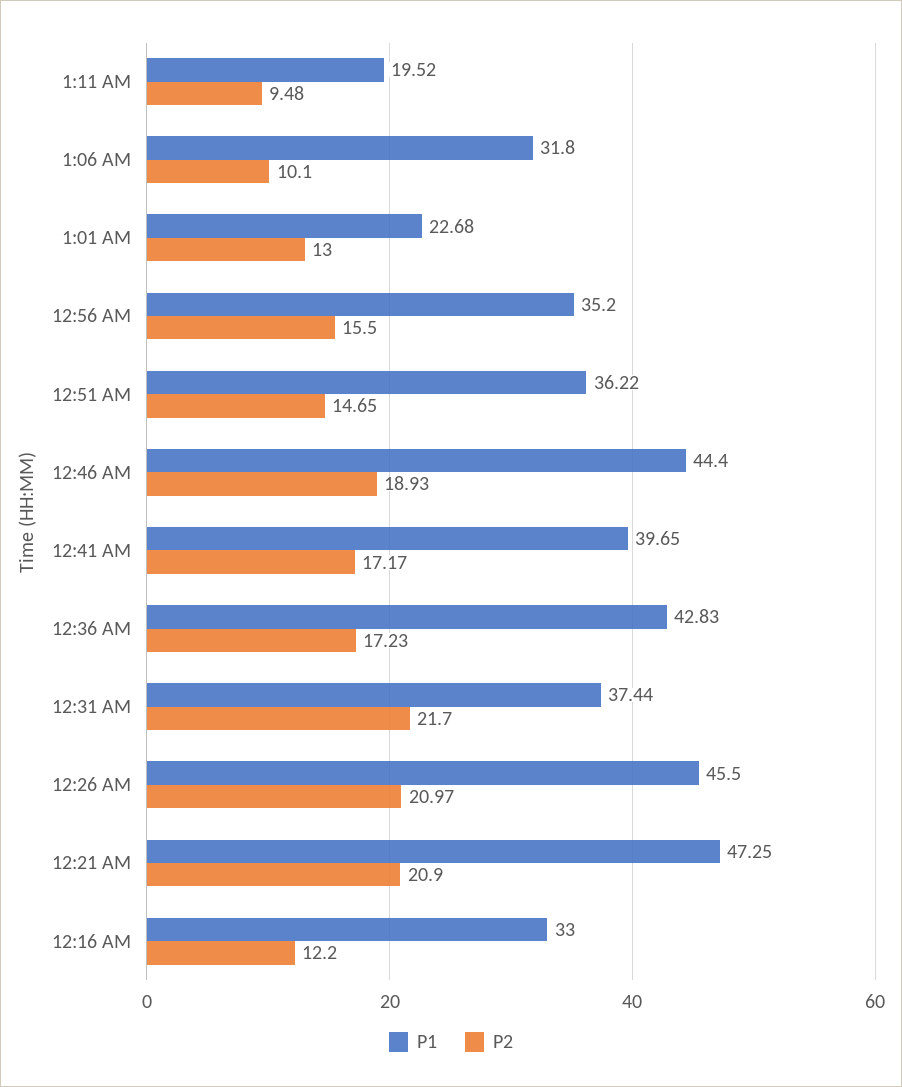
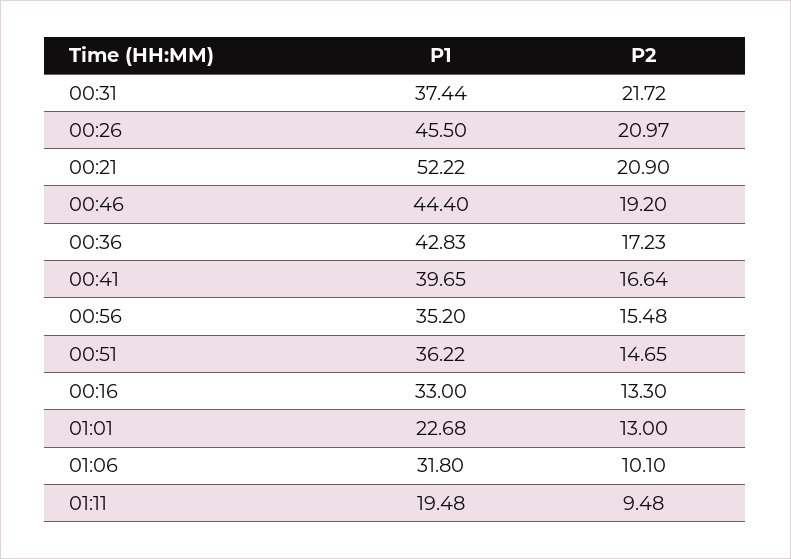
P1, 1:11 AM: 19.52 -> 19.48
P2, 12:56 AM: 15.5 -> 15.48
P2, 12:46 AM: 18.93 -> 19.2
P2, 12:41 AM: 17.17 -> 16.64
P2, 12:31 AM: 21.7 -> 21.72
P1, 12:21 AM: 47.25 -> 52.22
P2, 12:16 AM: 12.2 -> 13.3

